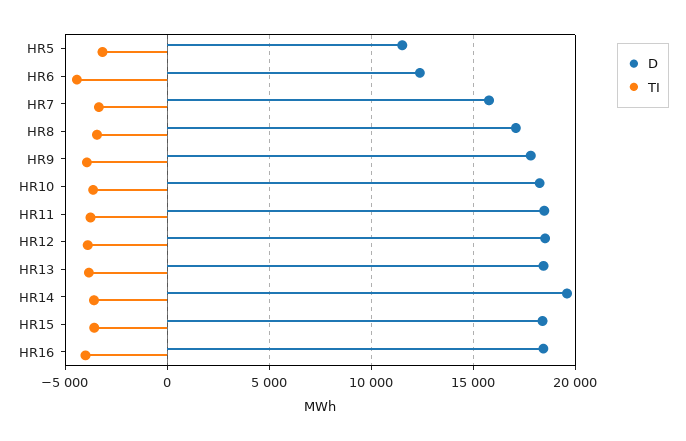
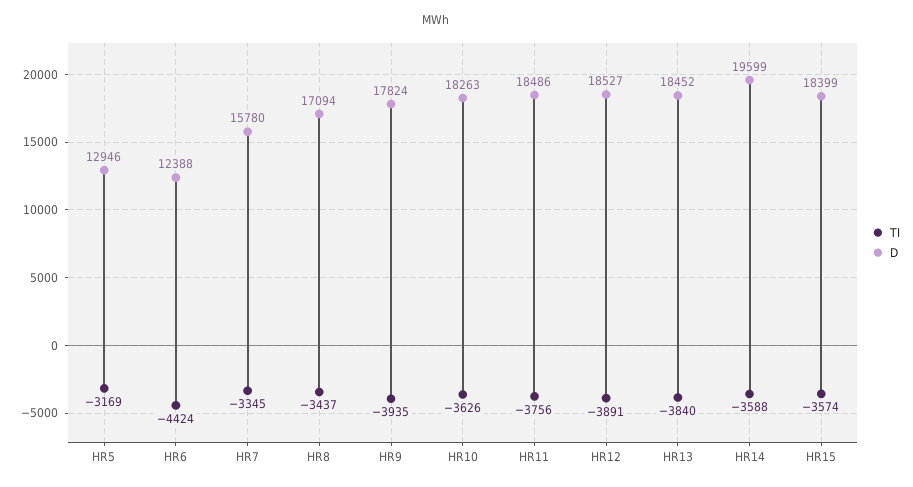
D, HR5: 11500 -> 12946
D, HR16: 18500 -> none
TI, HR16: -4000 -> none

